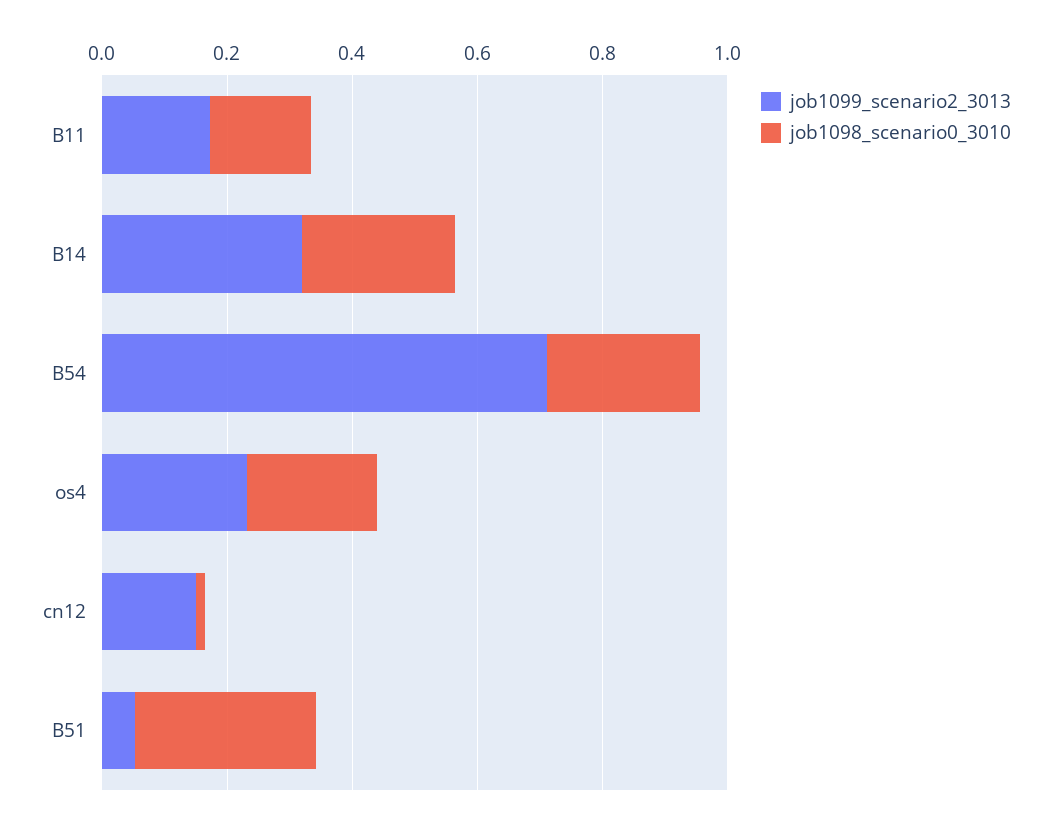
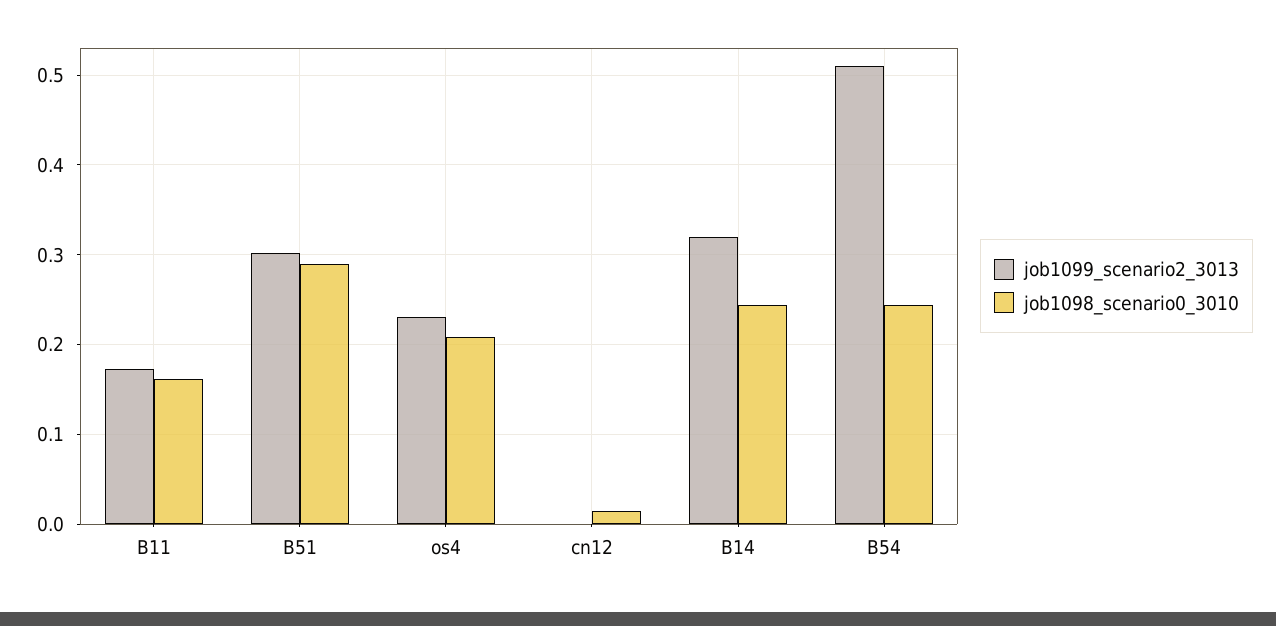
job1099_scenario2_3013, B54: 0.7 -> 0.51
job1099_scenario2_3013, cn12: 0.15 -> 0
job1099_scenario2_3013, B51: 0.05 -> 0.3

